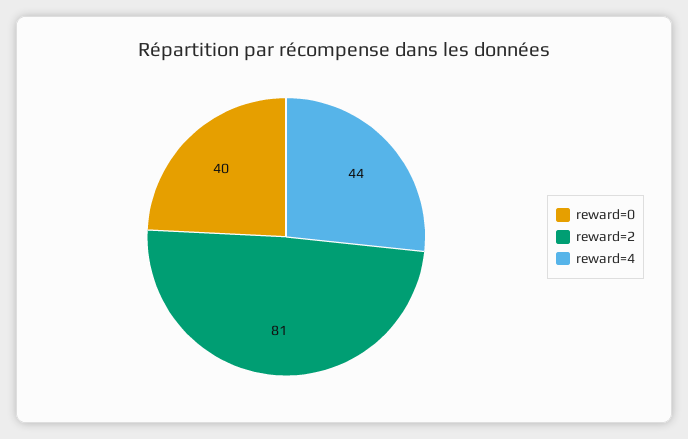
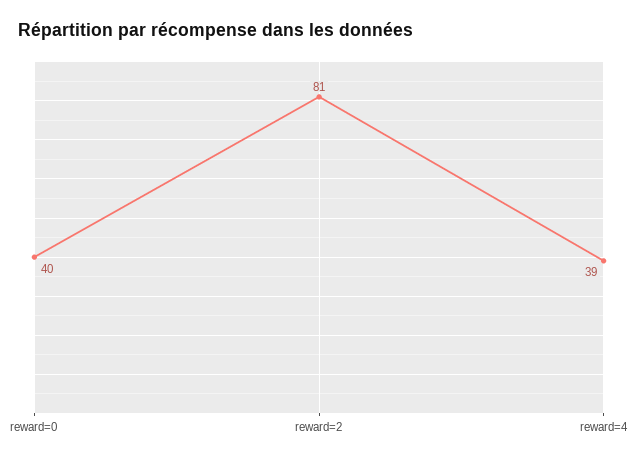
reward=4: 44 -> 39

